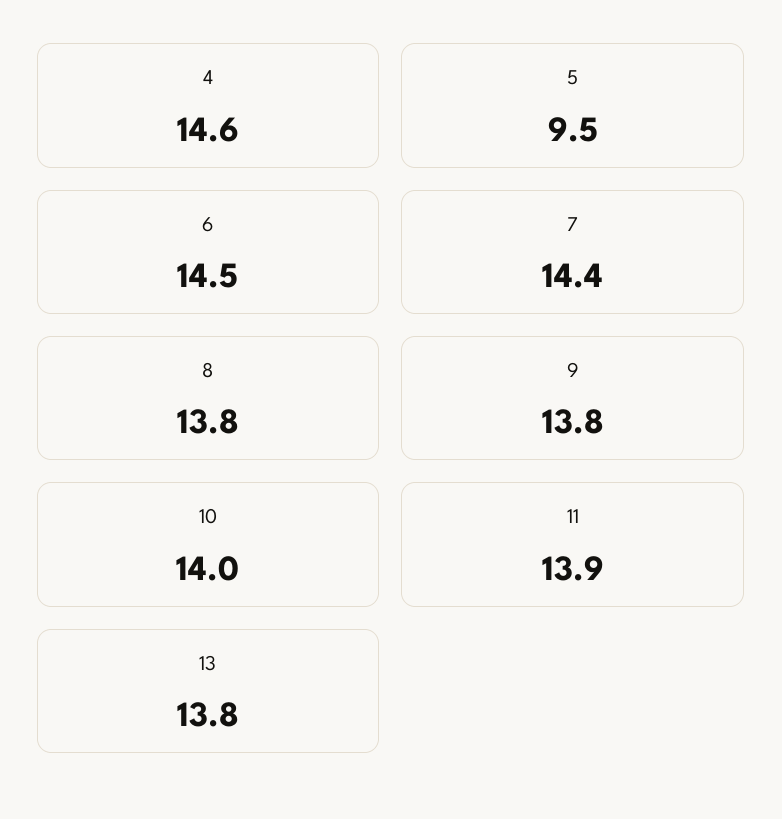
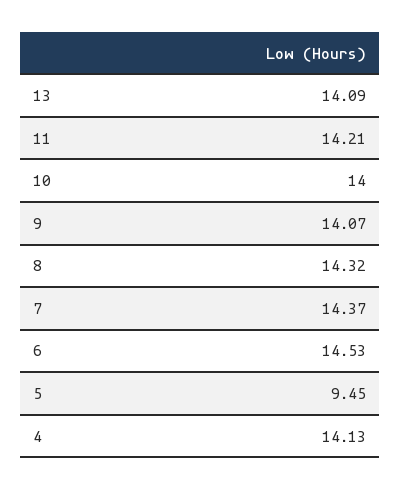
4: 14.6 -> 14.13
8: 13.8 -> 14.32
9: 13.8 -> 14.07
11: 13.9 -> 14.21
13: 13.8 -> 14.09

